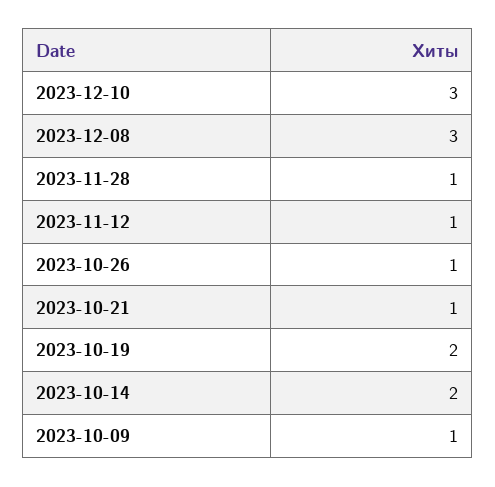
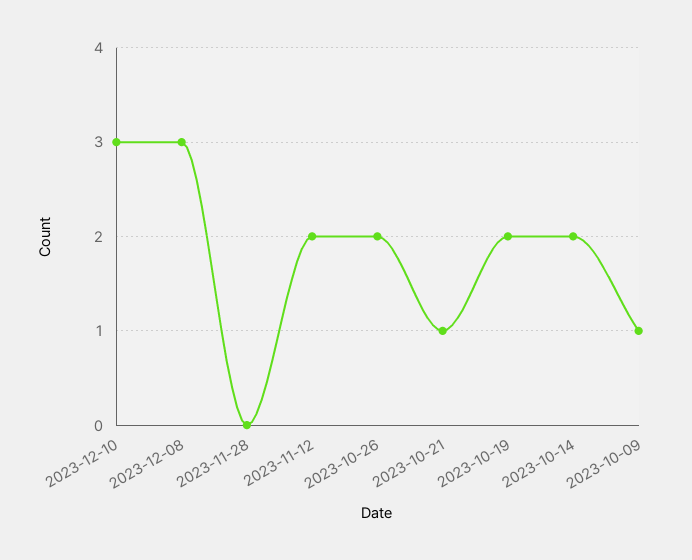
2023-11-28: 1 -> 0
2023-11-12: 1 -> 2
2023-10-26: 1 -> 2

